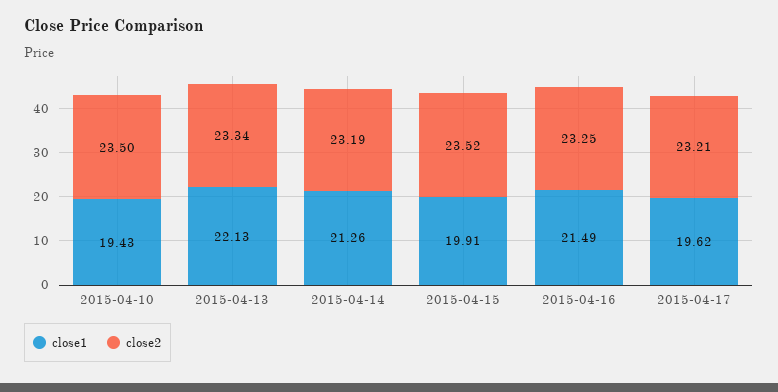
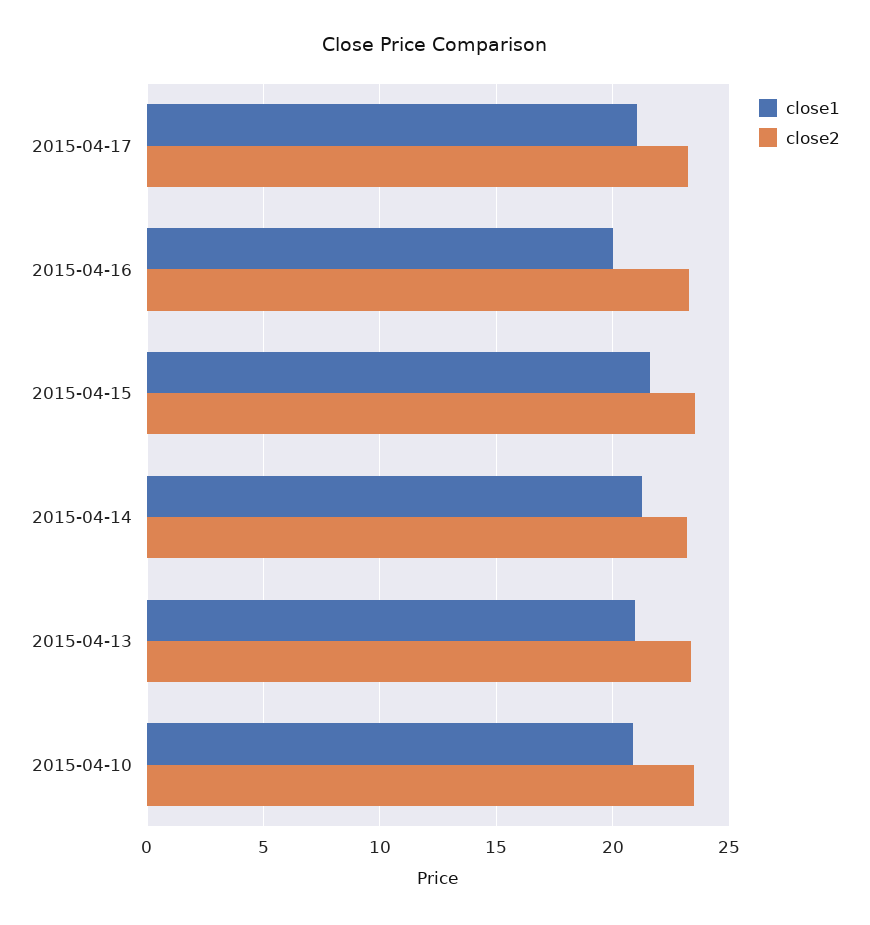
close1, 2015-04-10: 19.43 -> 21
close1, 2015-04-13: 22.13 -> 21
close1, 2015-04-15: 19.91 -> 21.5
close1, 2015-04-16: 21.49 -> 20
close1, 2015-04-17: 19.62 -> 21

